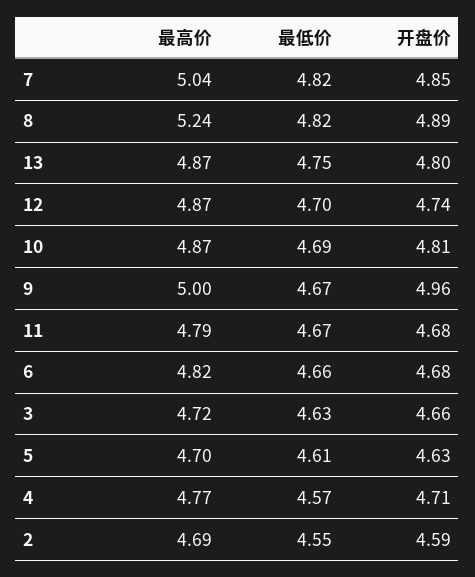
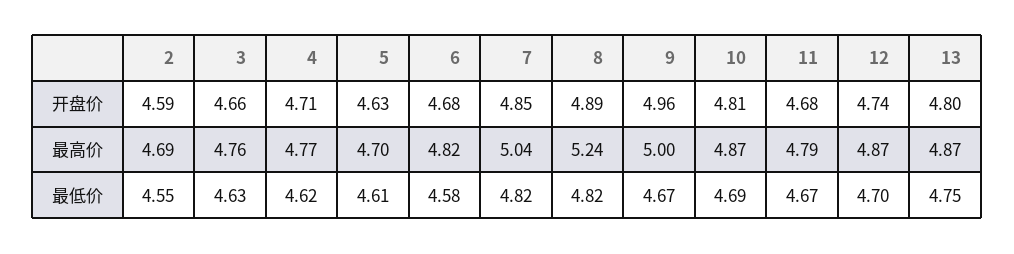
最低价, 6: 4.66 -> 4.58
最高价, 3: 4.72 -> 4.76
最低价, 4: 4.57 -> 4.62

